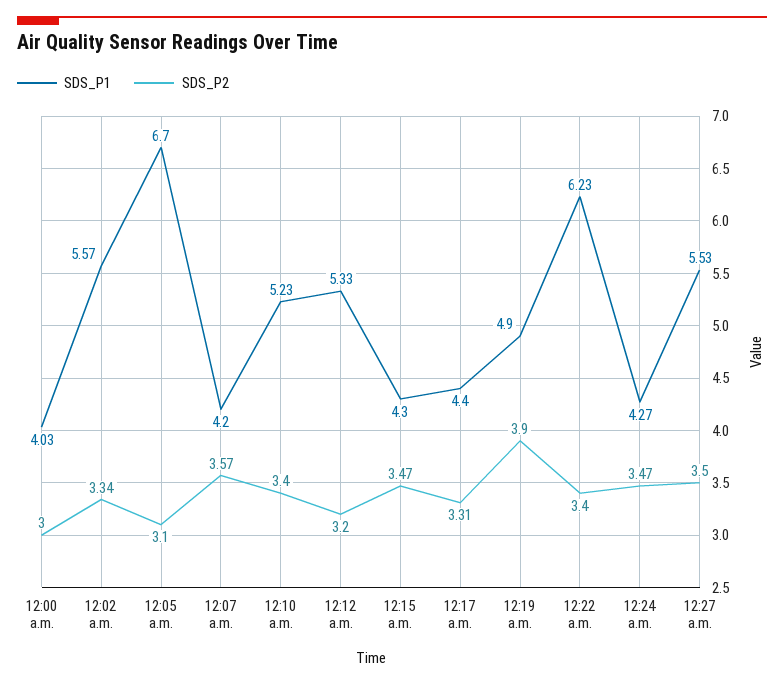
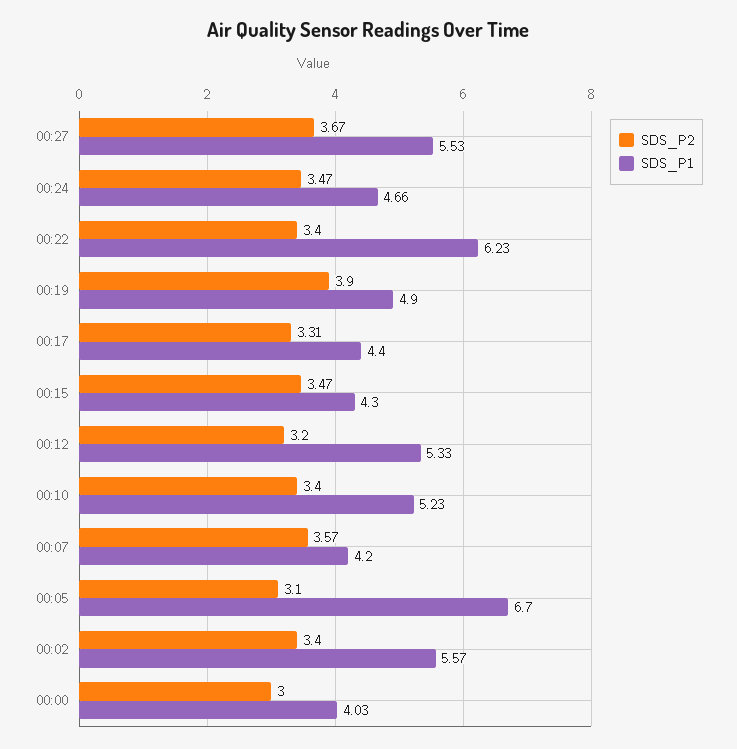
SDS_P2, 12:02 a.m.: 3.34 -> 3.4
SDS_P1, 12:24 a.m.: 4.27 -> 4.66
SDS_P2, 12:27 a.m.: 3.5 -> 3.67

